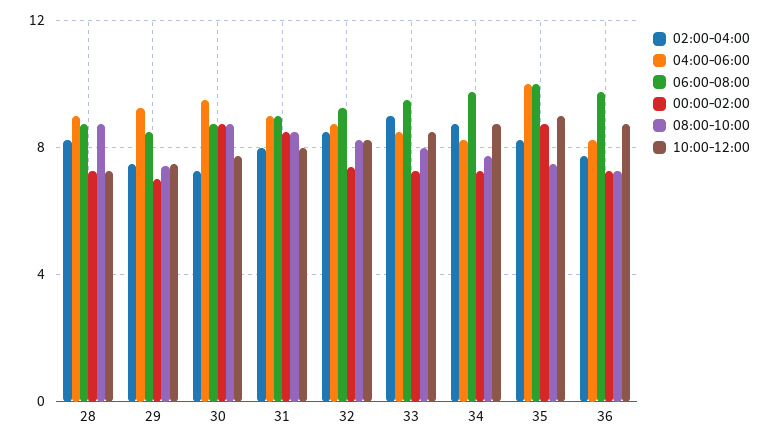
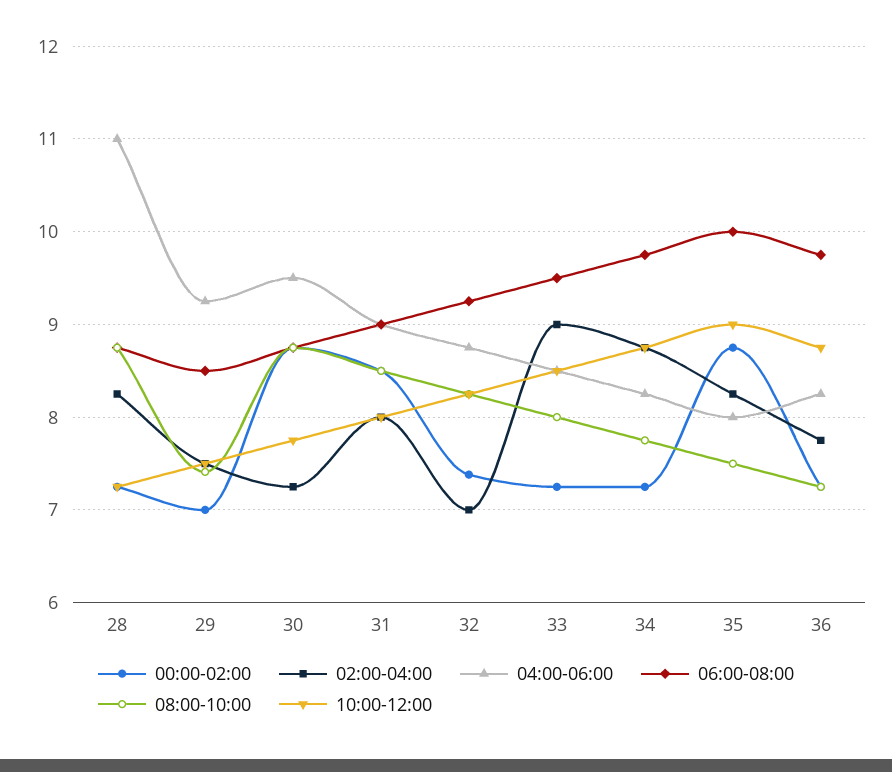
04:00-06:00, 28: 9 -> 11
02:00-04:00, 32: 8.5 -> 7
04:00-06:00, 35: 10 -> 8

